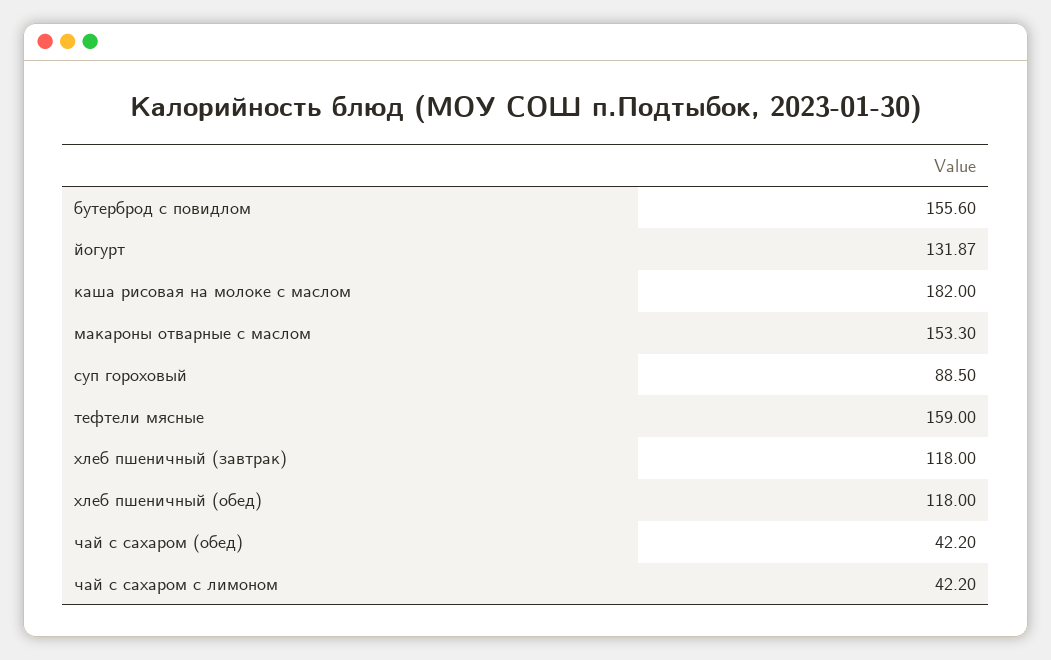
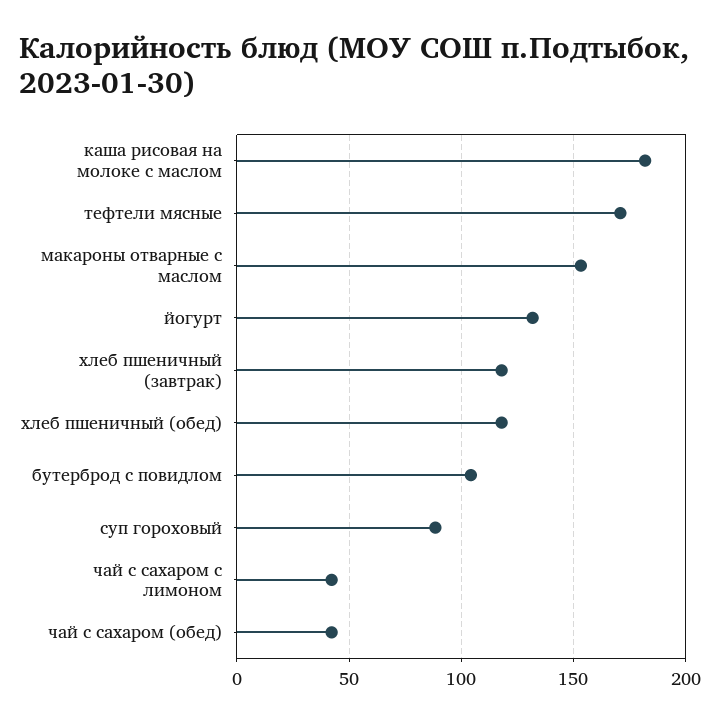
бутерброд с повидлом: 155.6 -> 105
тефтели мясные: 159 -> 170

